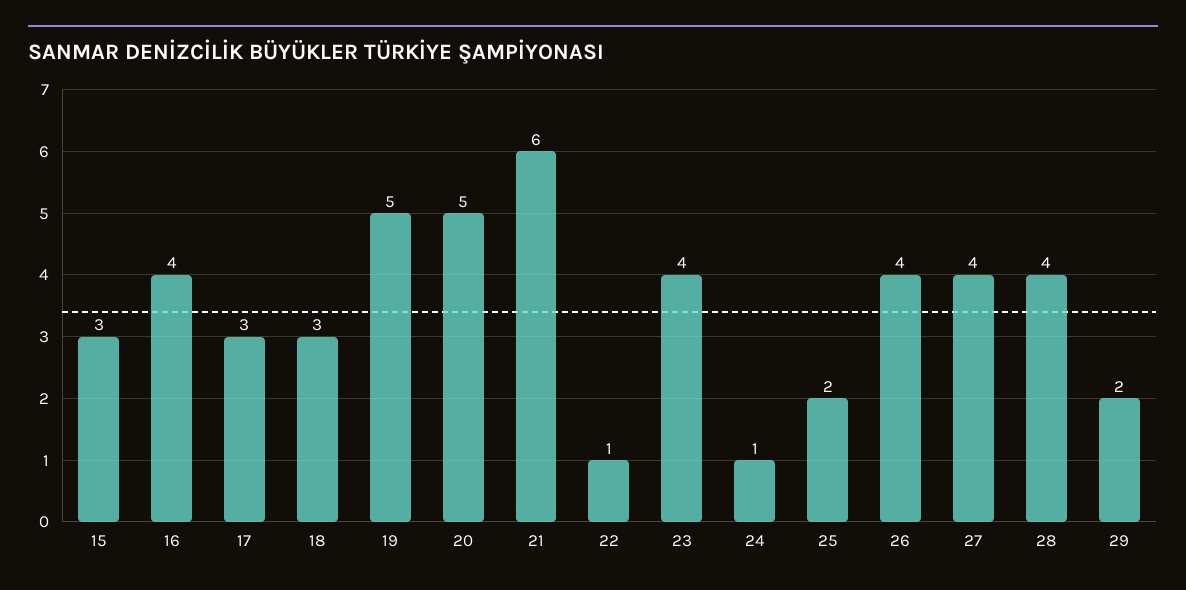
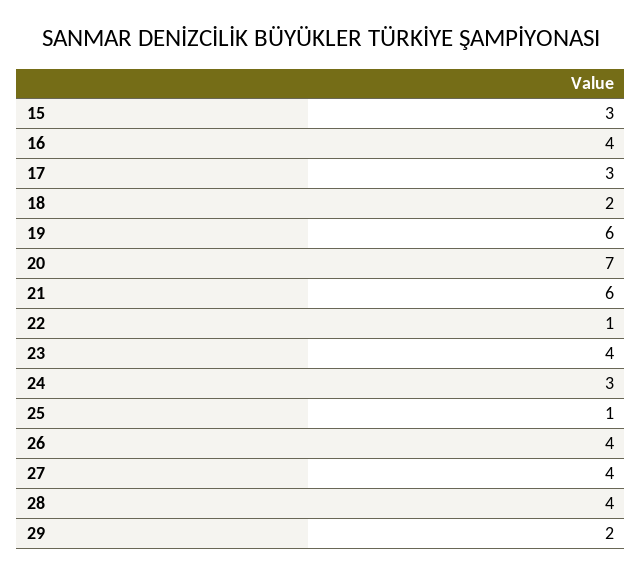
18: 3 -> 2
19: 5 -> 6
20: 5 -> 7
24: 1 -> 3
25: 2 -> 1

